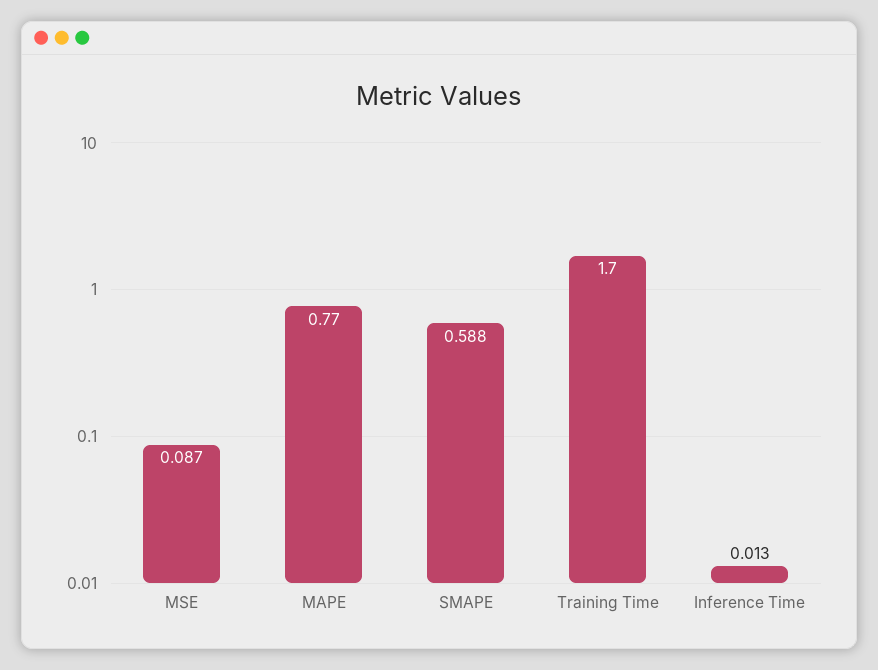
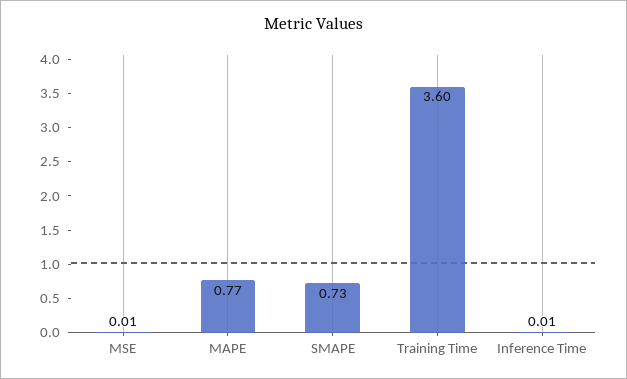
MSE: 0.087 -> 0.01
SMAPE: 0.588 -> 0.73
Training Time: 1.7 -> 3.6

